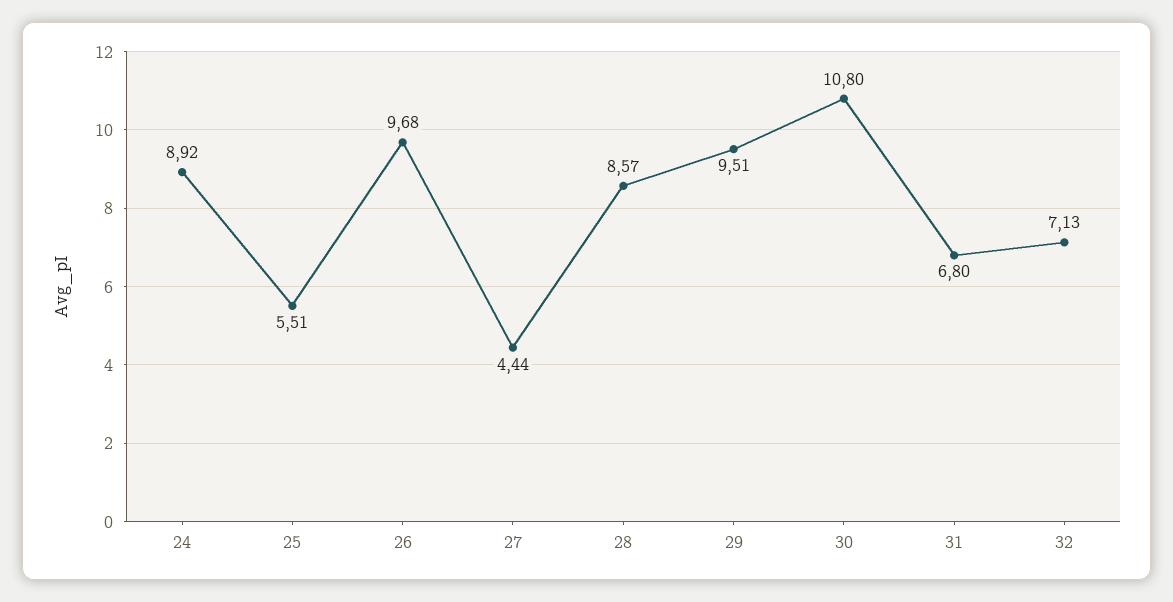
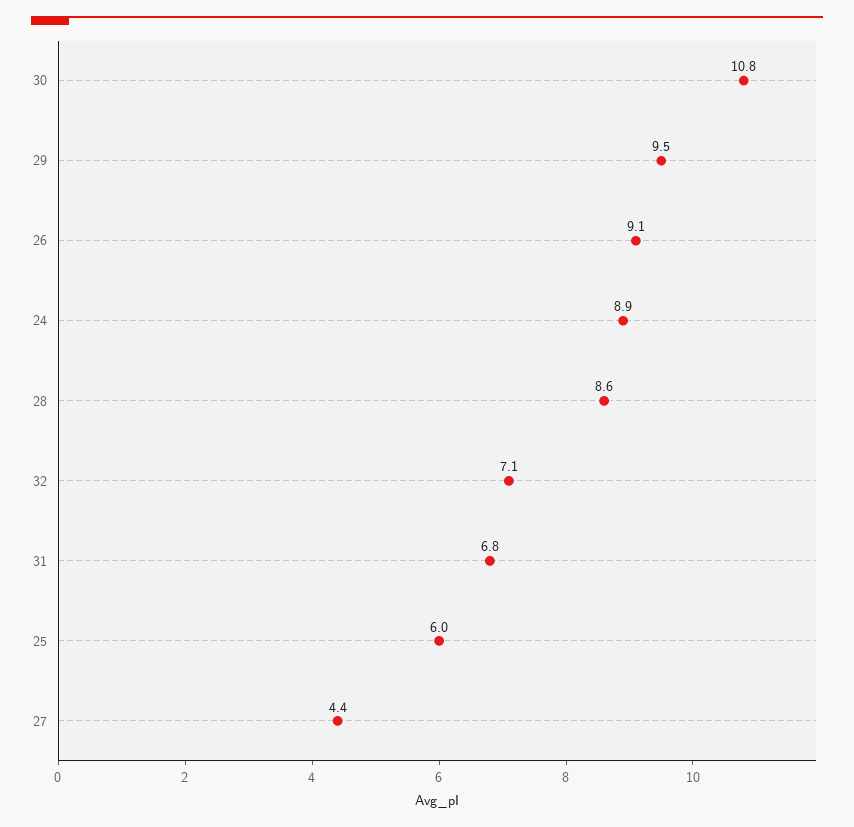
25: 5.51 -> 6
26: 9.68 -> 9.1

